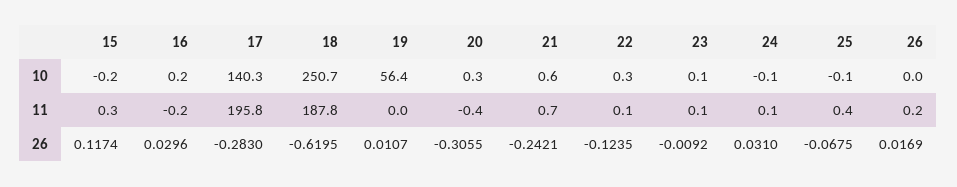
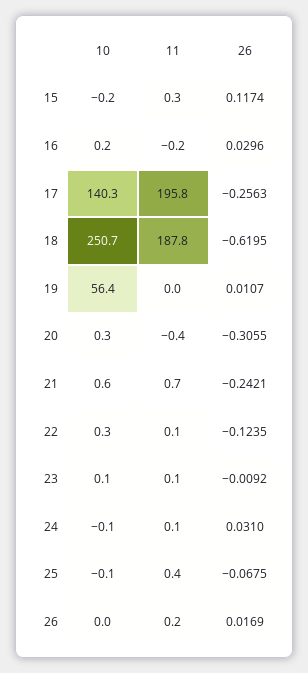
17, 26: -0.283 -> -0.2563

